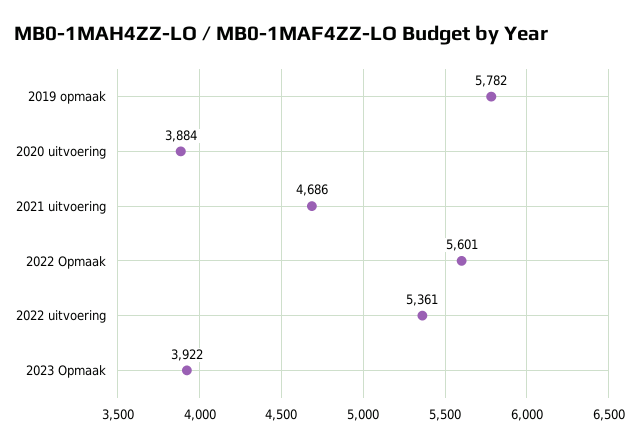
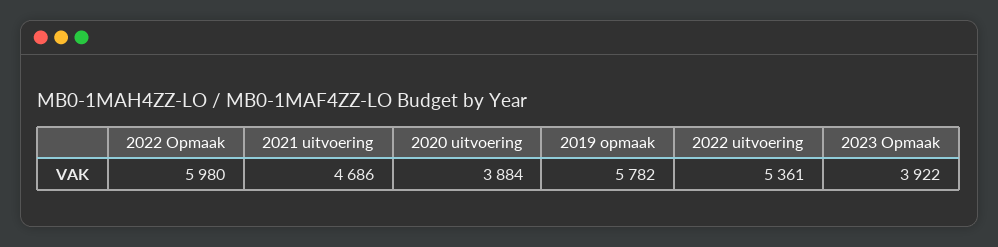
2022 Opmaak: 5601 -> 5980

